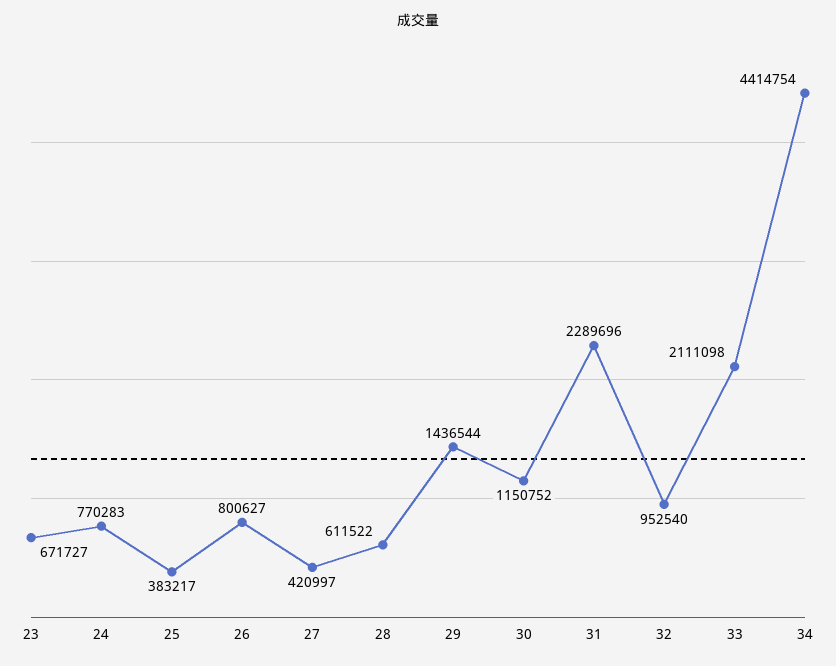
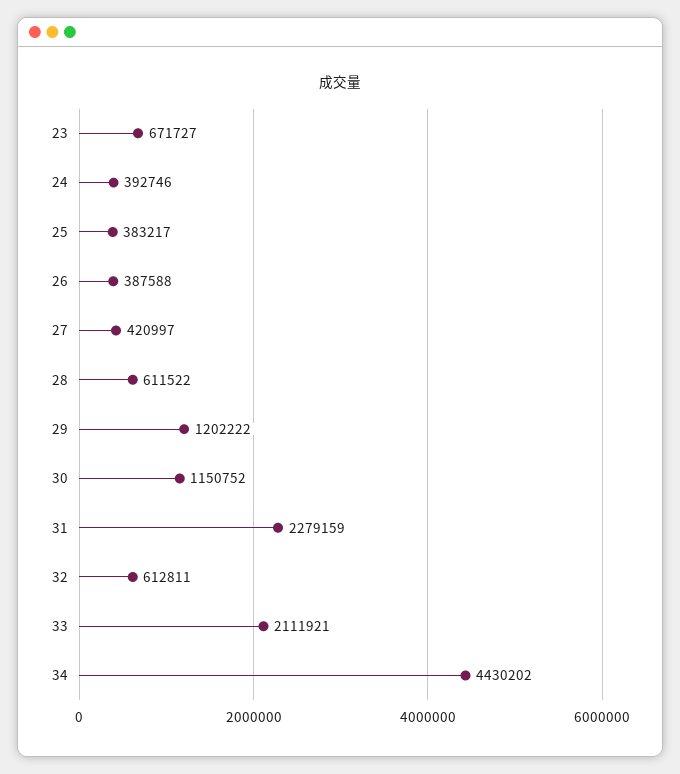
24: 770283 -> 392746
26: 800627 -> 387588
29: 1436544 -> 1202222
31: 2289696 -> 2279159
32: 952540 -> 612811
33: 2111098 -> 2111921
34: 4414754 -> 4430202

